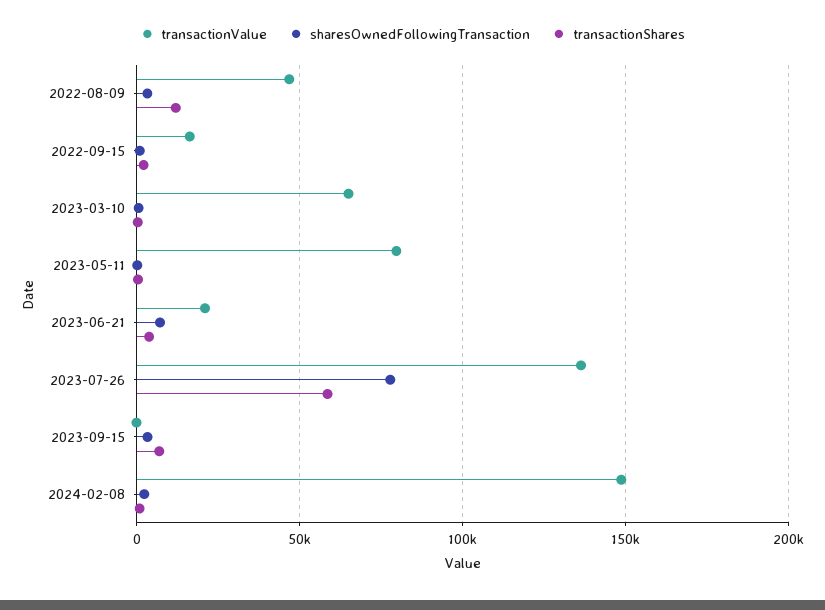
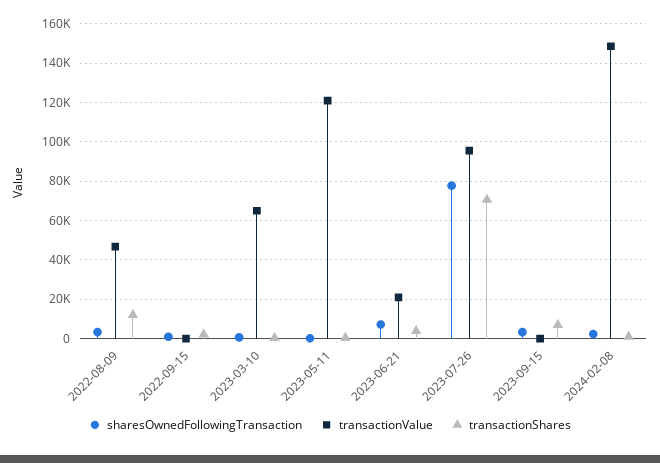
transactionValue, 2022-09-15: 15000 -> 0
transactionValue, 2023-05-11: 80000 -> 120000
transactionValue, 2023-07-26: 135000 -> 95000
transactionShares, 2023-07-26: 60000 -> 70000

